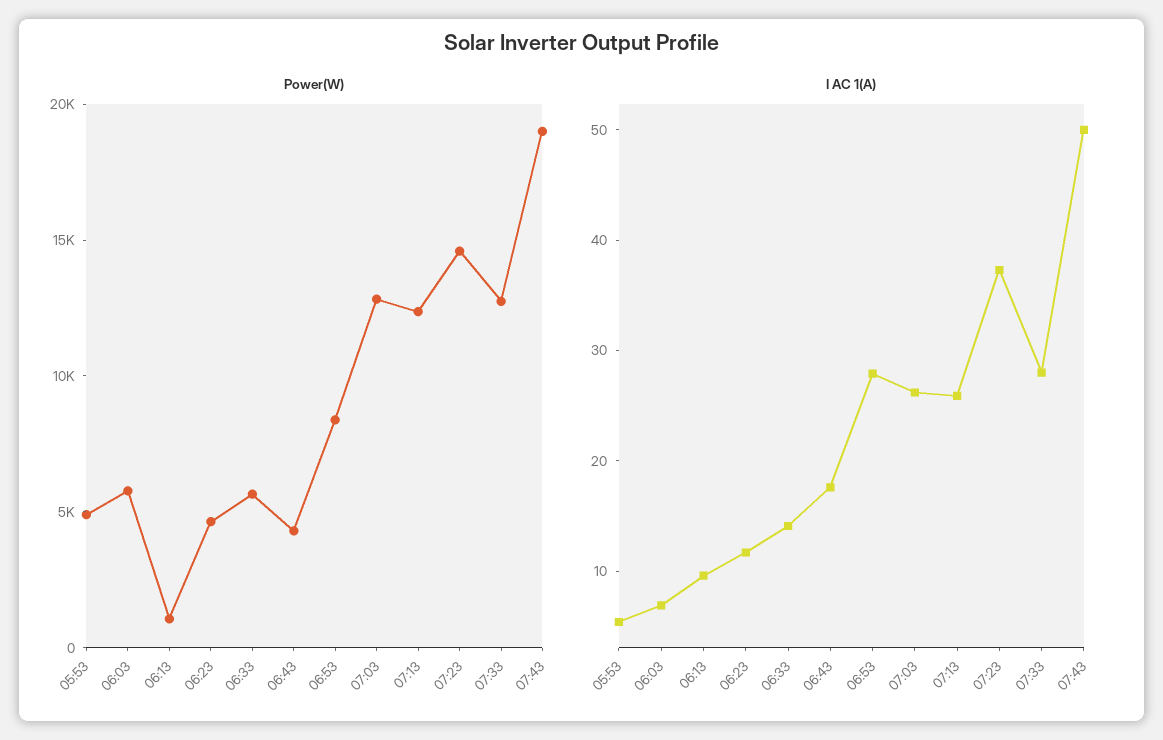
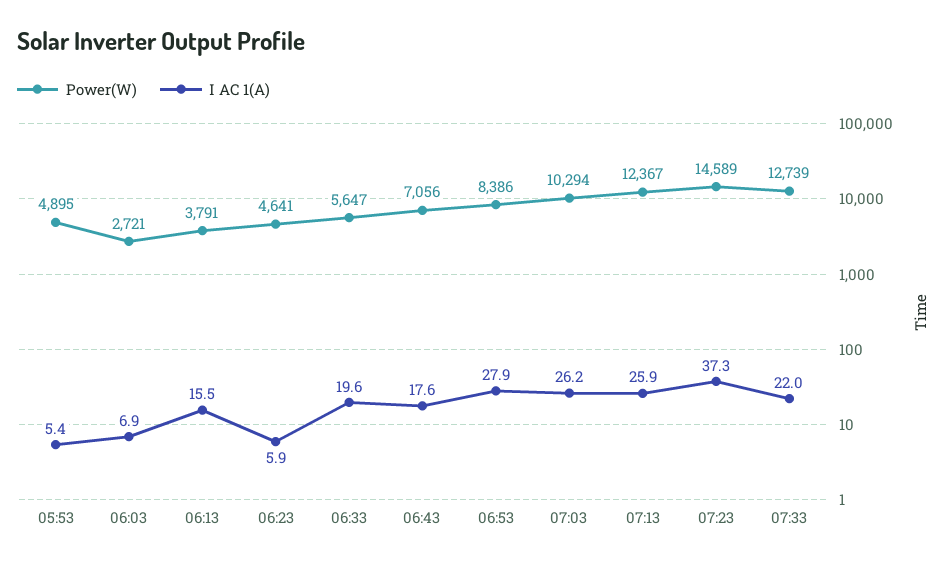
Power(W), 06:03: 6000 -> 2721
Power(W), 06:13: 1000 -> 3791
Power(W), 06:43: 4000 -> 7056
Power(W), 07:03: 13000 -> 10294
Power(W), 07:43: 19000 -> none
I AC 1(A), 06:13: 10 -> 15.5
I AC 1(A), 06:23: 12 -> 5.9
I AC 1(A), 06:33: 14 -> 19.6
I AC 1(A), 07:33: 28 -> 22
I AC 1(A), 07:43: 50 -> none

